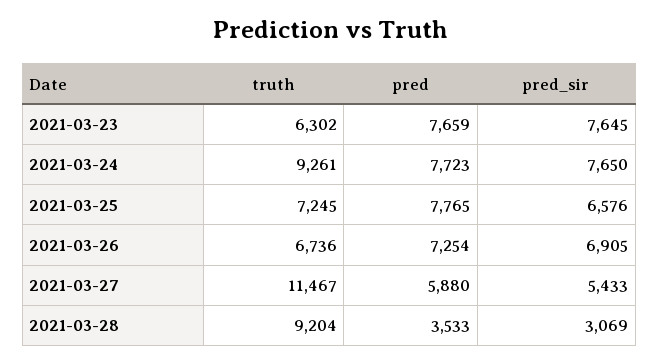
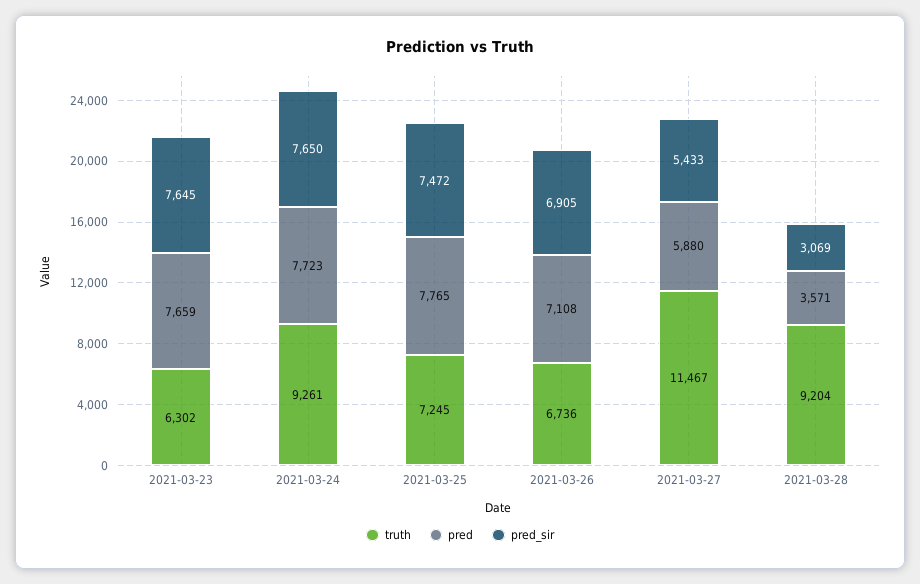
pred_sir, 2021-03-25: 6576 -> 7472
pred, 2021-03-26: 7254 -> 7108
pred, 2021-03-28: 3533 -> 3571

